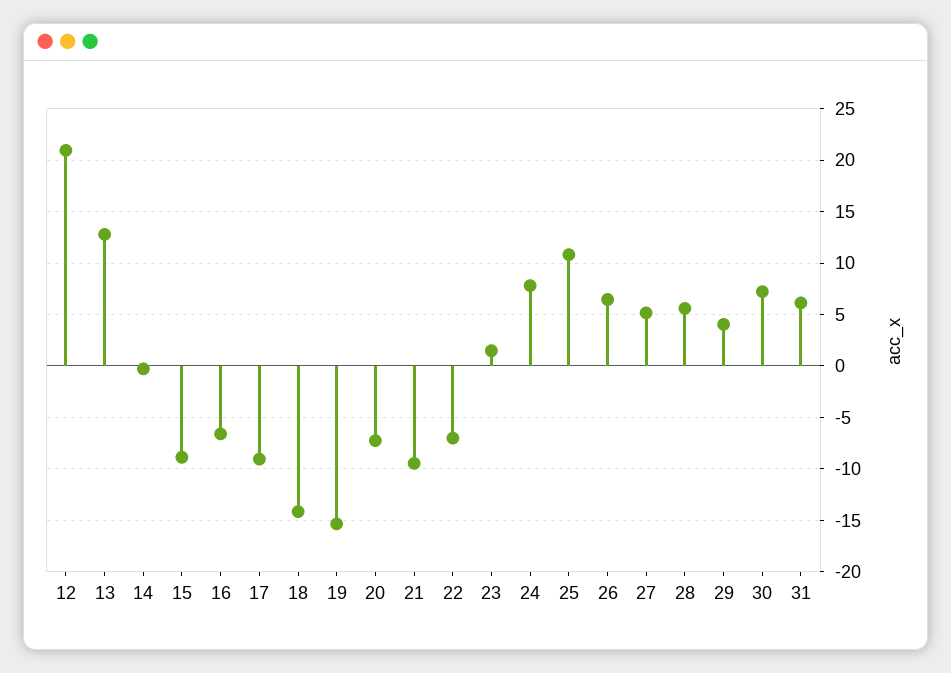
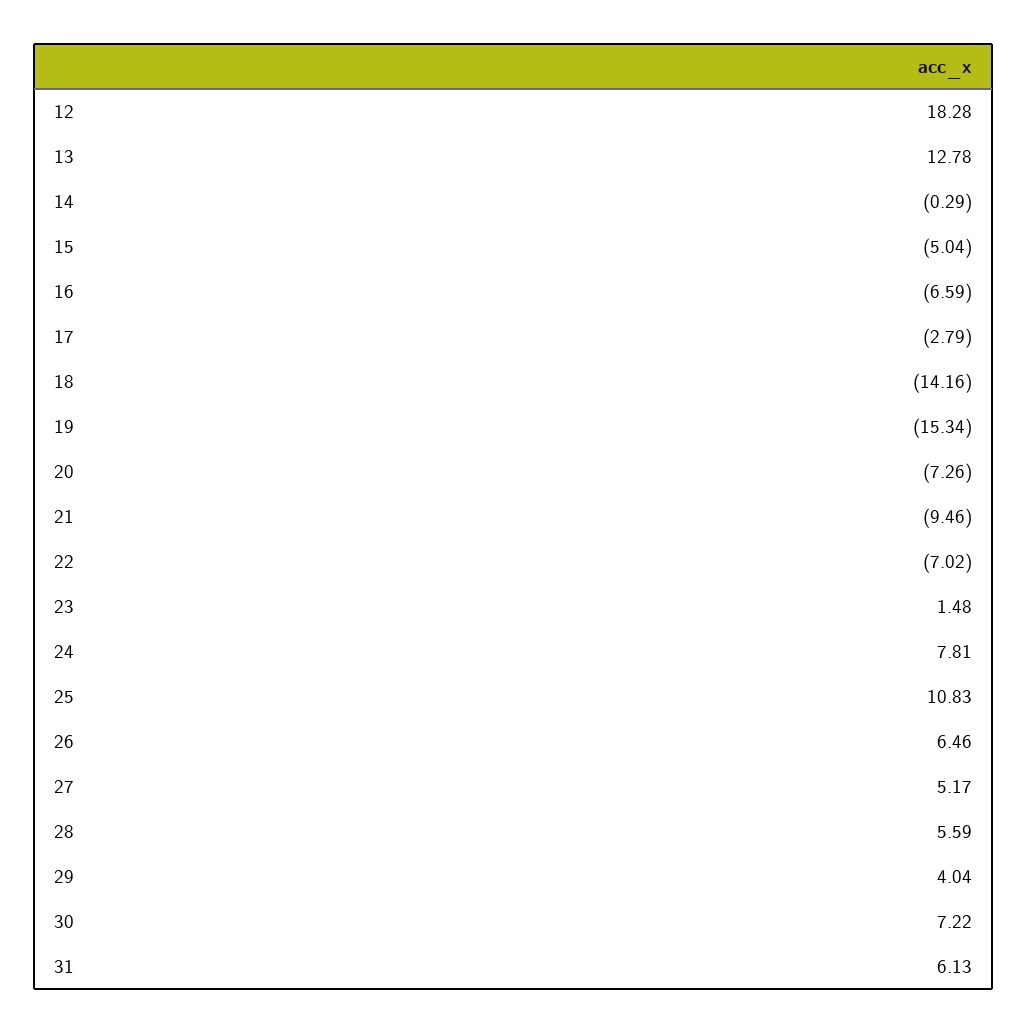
12: 21 -> 18.28
15: -9 -> -5.04
17: -9 -> -2.79

